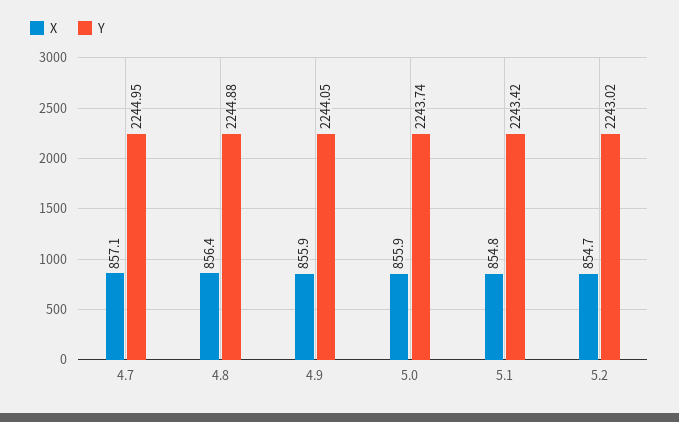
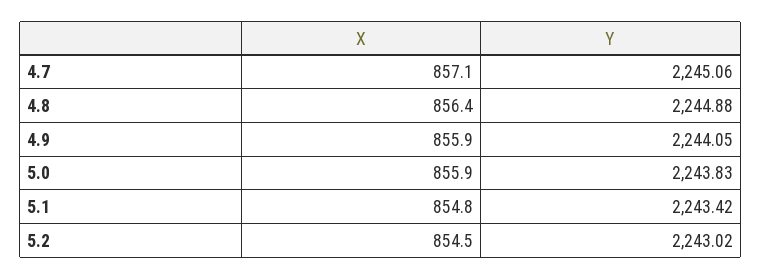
Y, 4.7: 2244.95 -> 2245.06
Y, 5.0: 2243.74 -> 2243.83
X, 5.2: 854.7 -> 854.5

